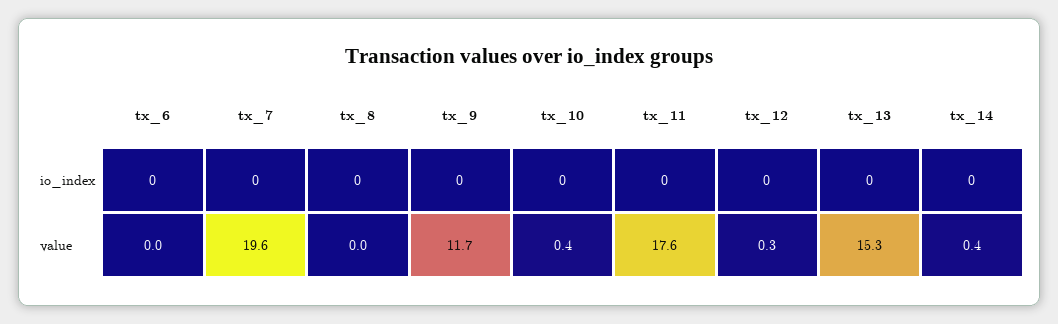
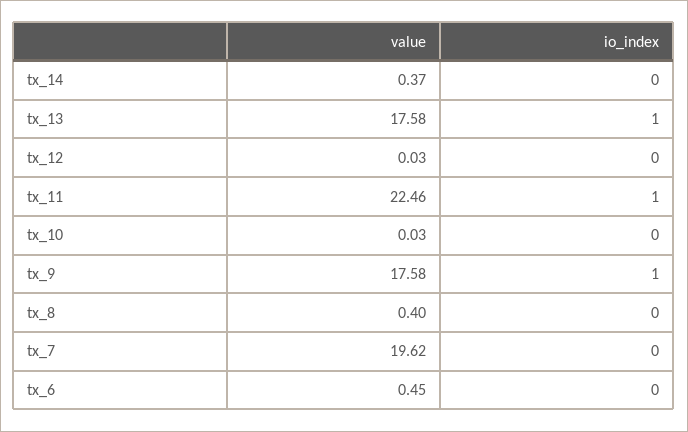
tx_9, io_index: 0 -> 1
tx_11, io_index: 0 -> 1
tx_13, io_index: 0 -> 1
tx_6, value: 0 -> 0.45
tx_8, value: 0 -> 0.4
tx_9, value: 11.7 -> 17.58
tx_10, value: 0.4 -> 0.03
tx_11, value: 17.6 -> 22.46
tx_12, value: 0.3 -> 0.03
tx_13, value: 15.3 -> 17.58

